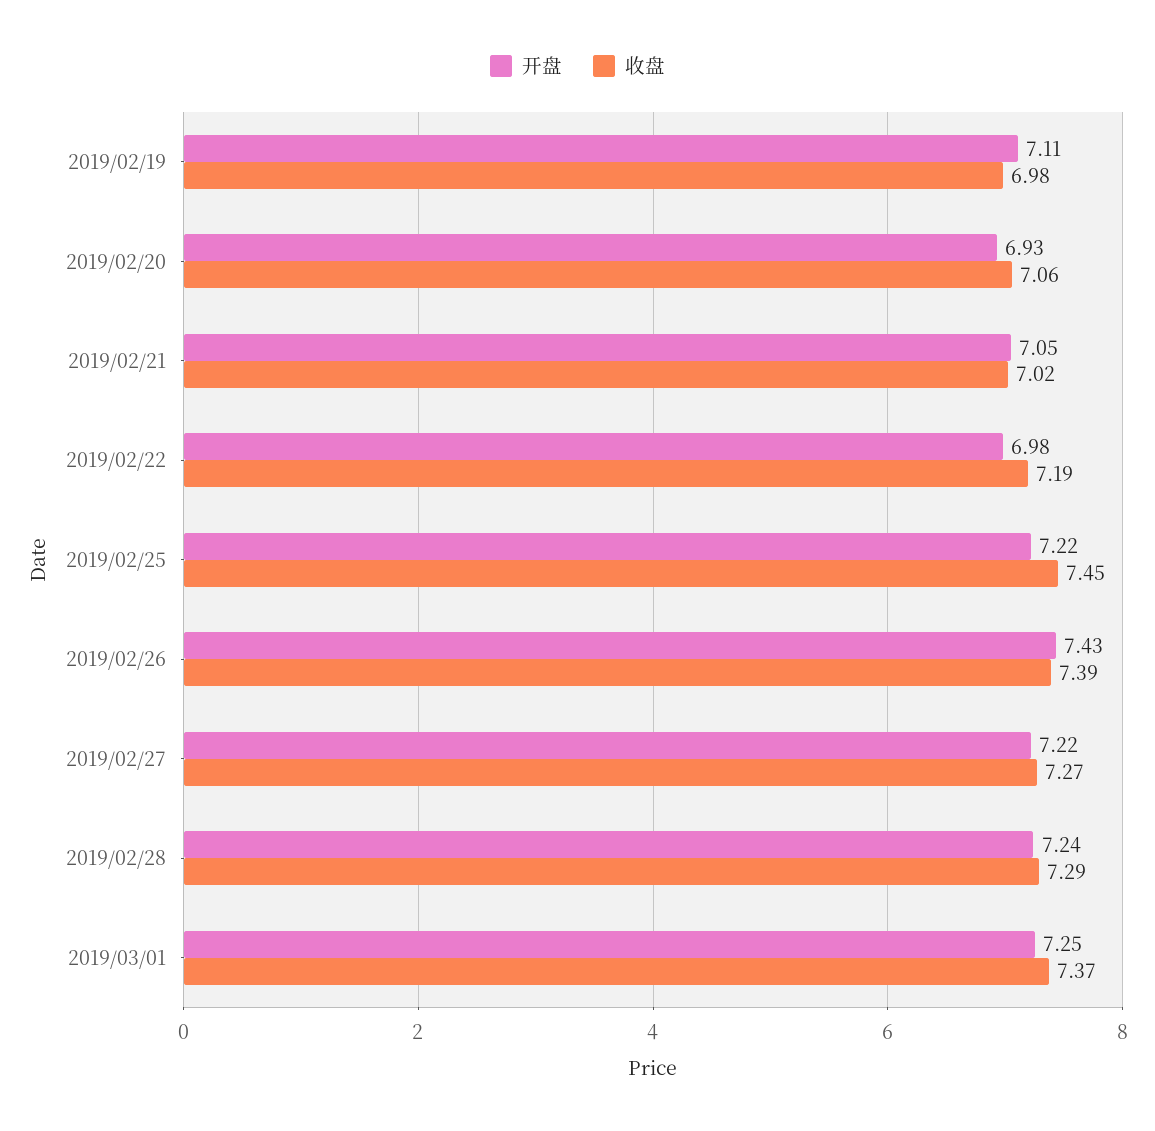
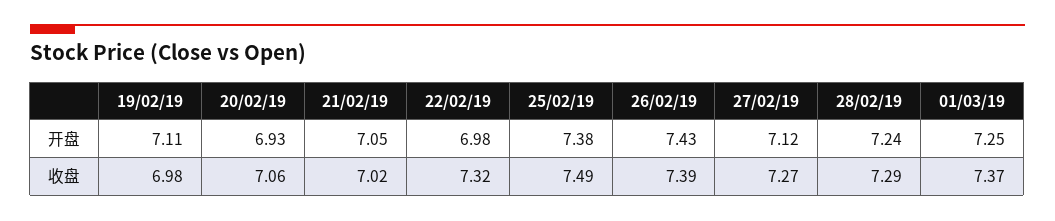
收盘, 2019/02/22: 7.19 -> 7.32
开盘, 2019/02/25: 7.22 -> 7.38
收盘, 2019/02/25: 7.45 -> 7.49
开盘, 2019/02/27: 7.22 -> 7.12

